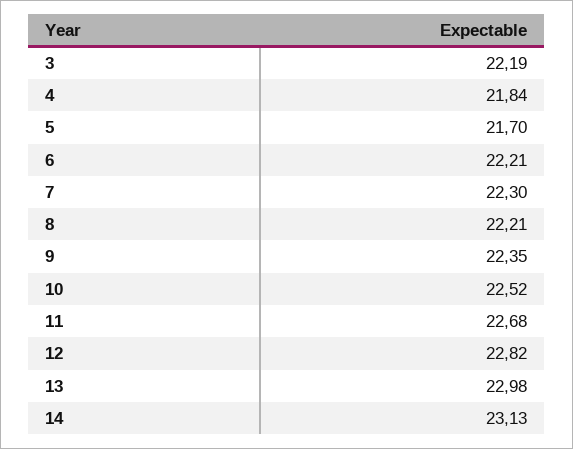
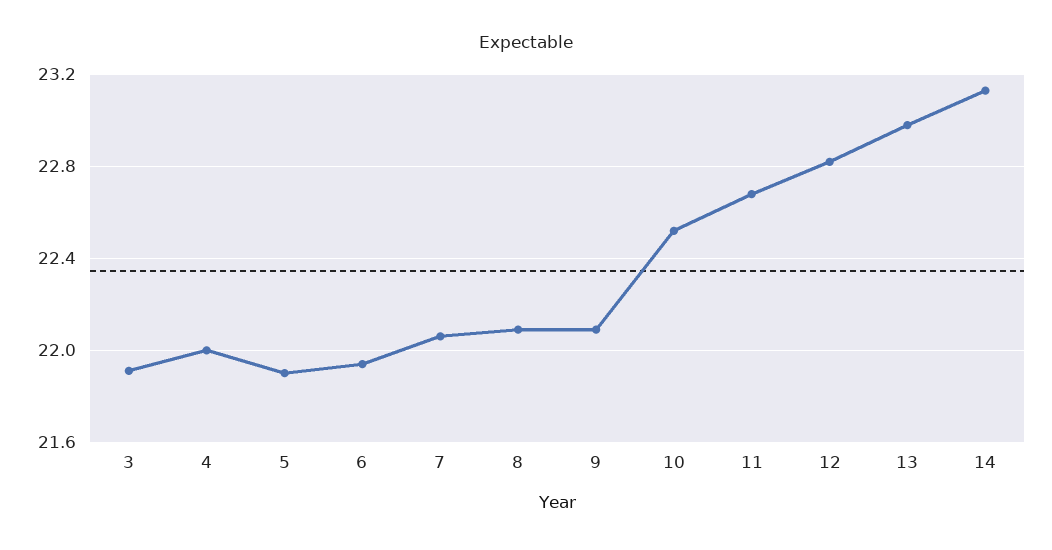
3: 22.19 -> 21.9
4: 21.84 -> 22
5: 21.7 -> 21.9
6: 22.21 -> 21.95
7: 22.3 -> 22.05
8: 22.21 -> 22.1
9: 22.35 -> 22.1

